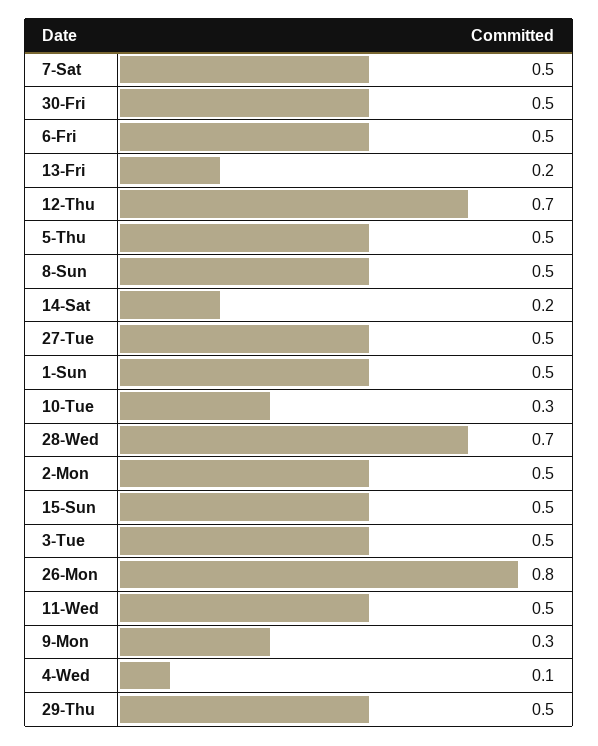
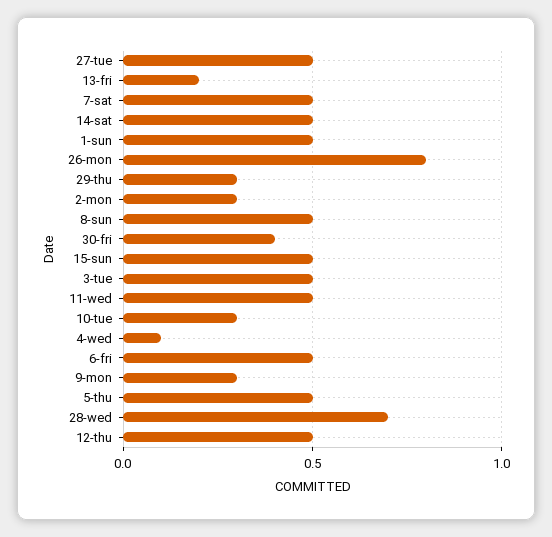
30-Fri: 0.5 -> 0.4
12-Thu: 0.7 -> 0.5
14-Sat: 0.2 -> 0.5
2-Mon: 0.5 -> 0.3
29-Thu: 0.5 -> 0.3

